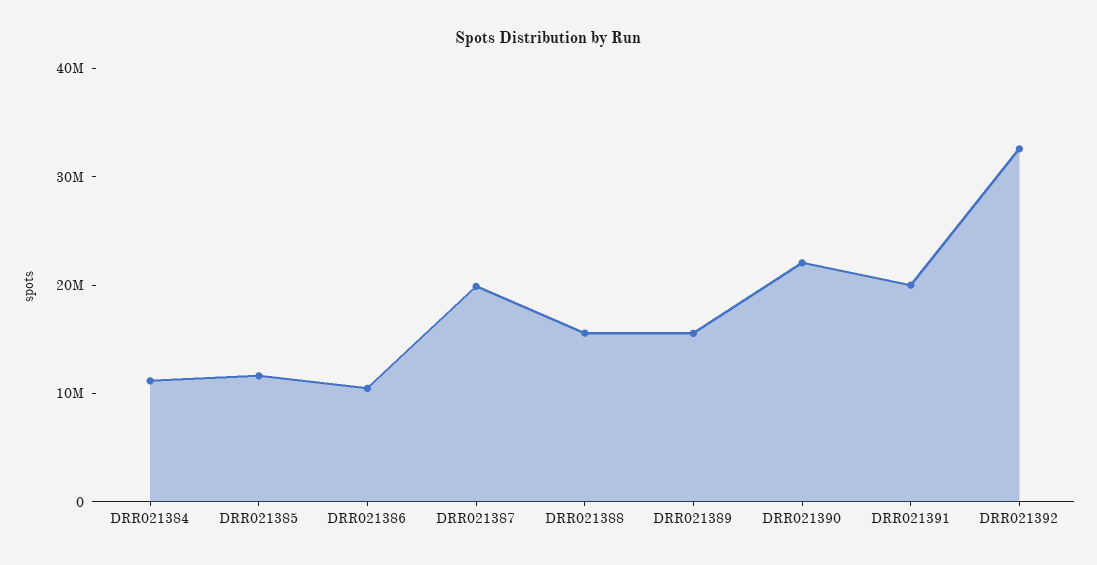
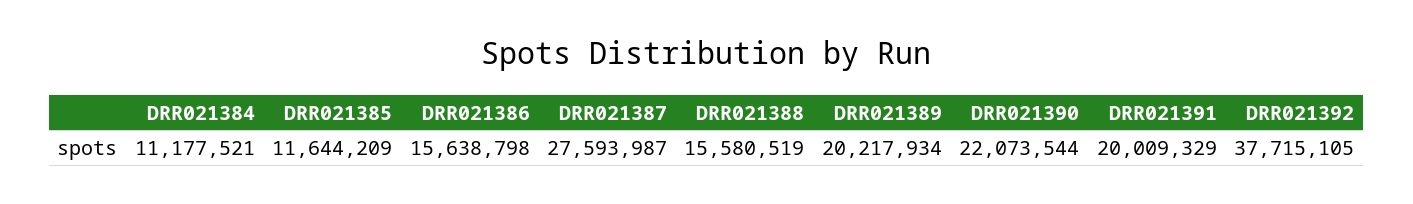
DRR021386: 10000000 -> 15638798
DRR021387: 20000000 -> 27593987
DRR021389: 16000000 -> 20217934
DRR021392: 32000000 -> 37715105

